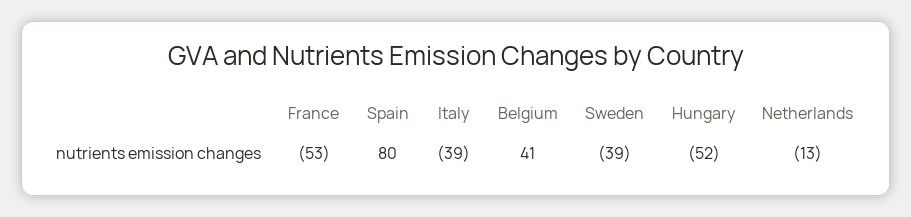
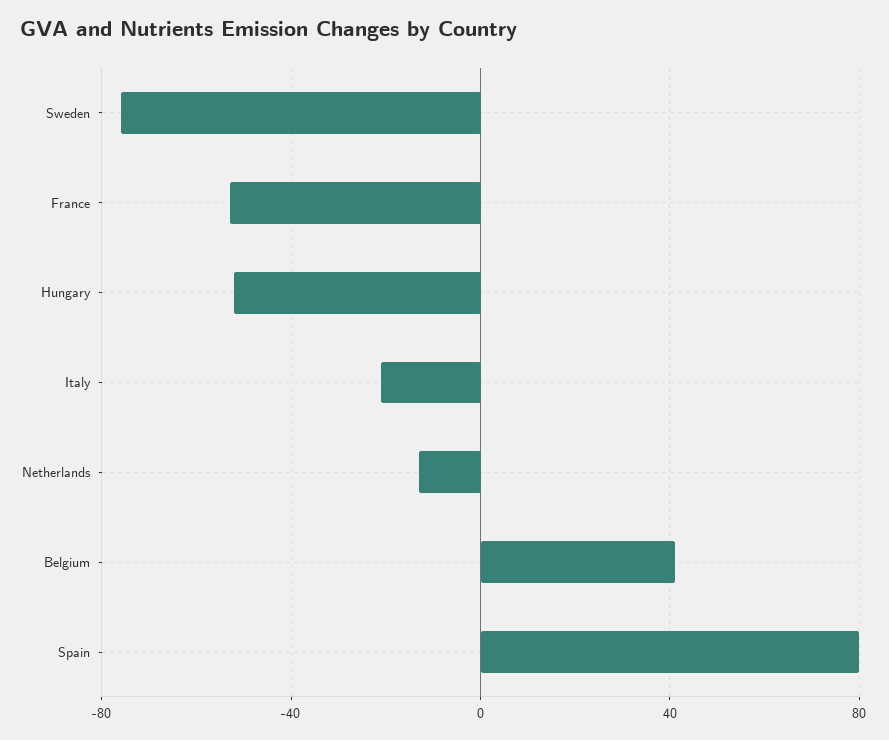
Italy: -39 -> -20
Sweden: -39 -> -75

